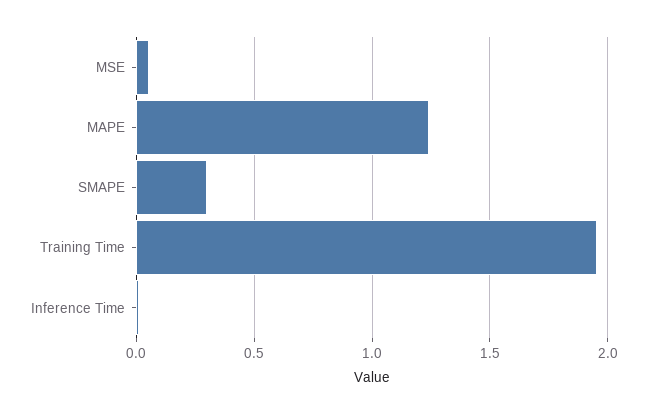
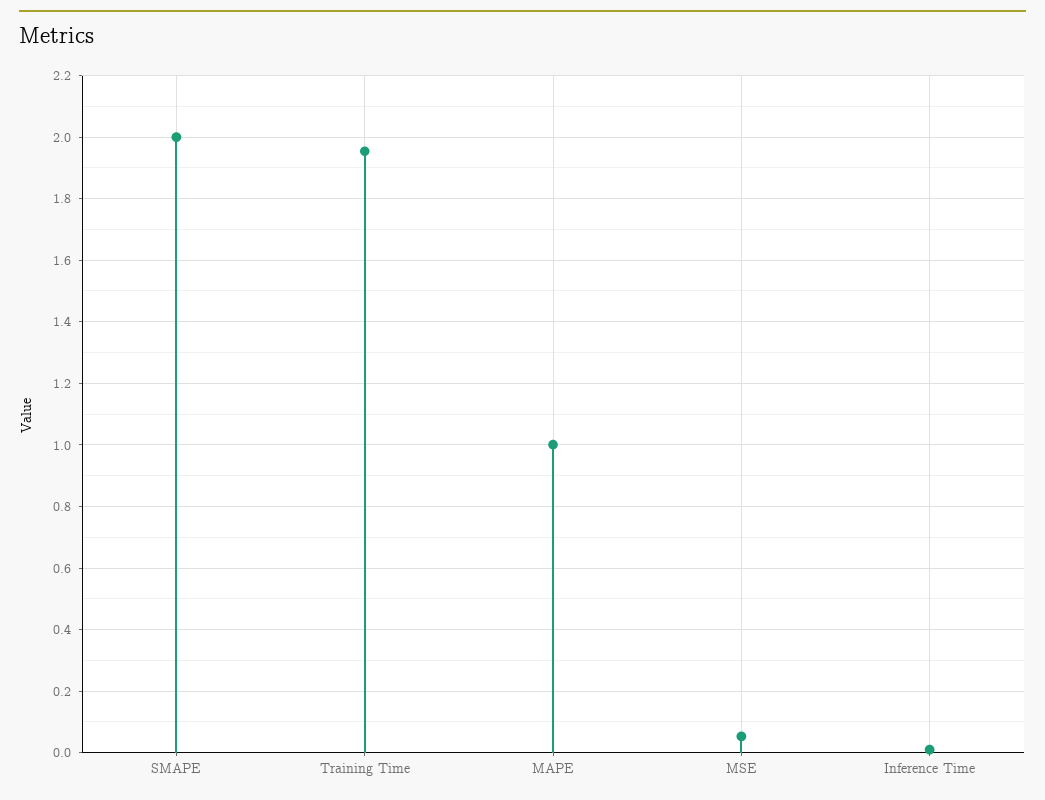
MAPE: 1.25 -> 1
SMAPE: 0.3 -> 2

